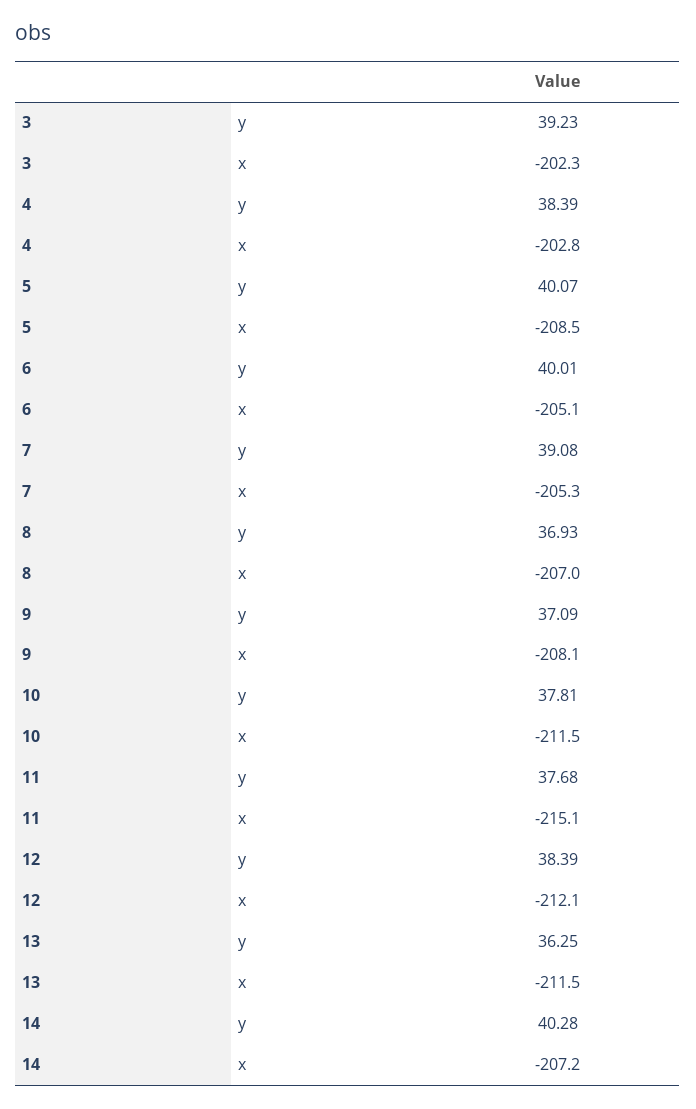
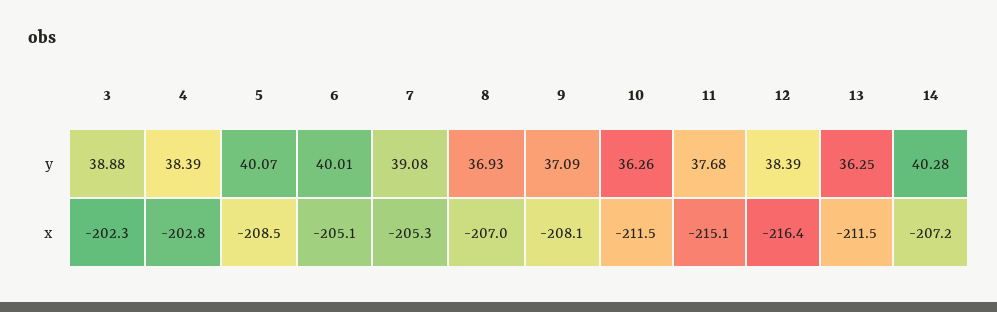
3, y: 39.23 -> 38.88
10, y: 37.81 -> 36.26
12, x: -212.1 -> -216.4

